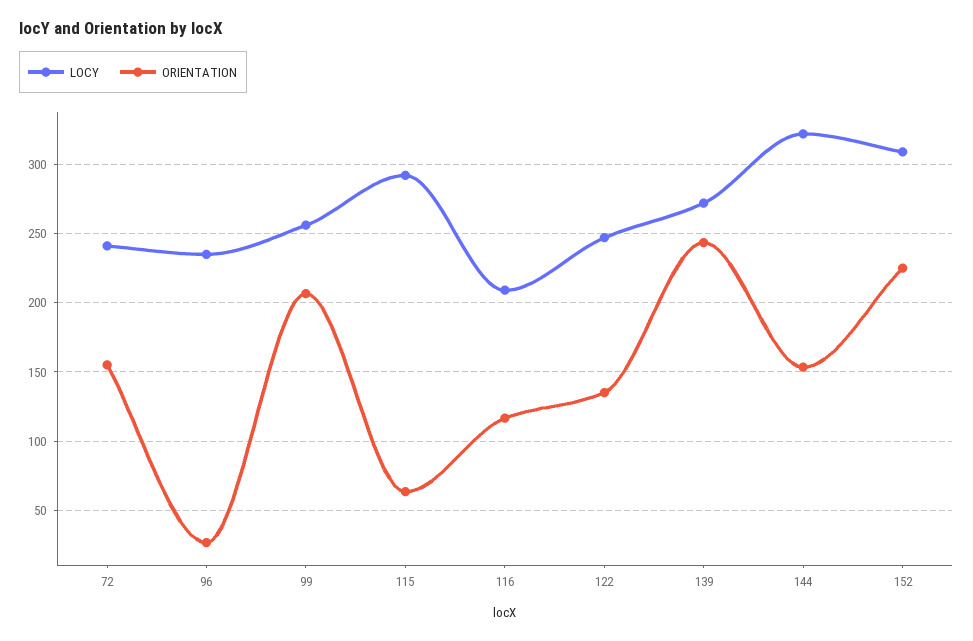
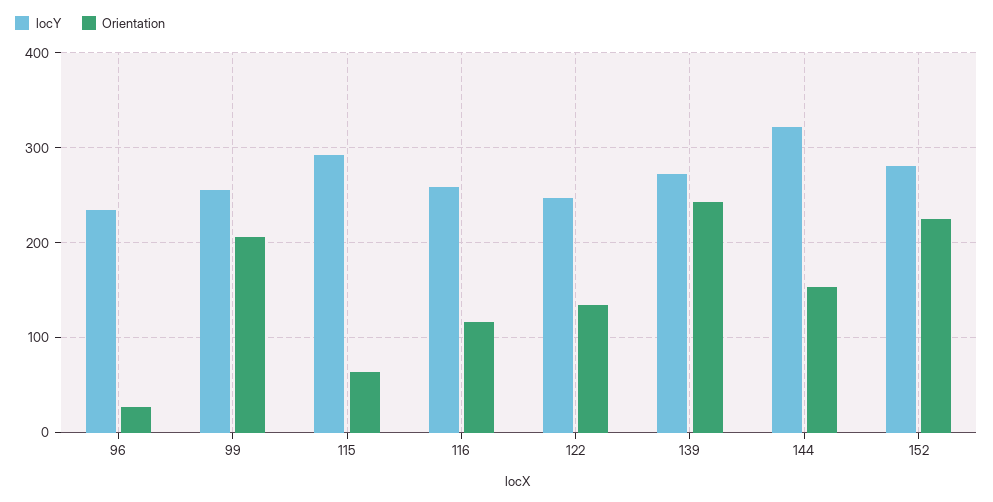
LOCY, 72: 240 -> none
ORIENTATION, 72: 155 -> none
LOCY, 116: 210 -> 260
LOCY, 152: 310 -> 280

